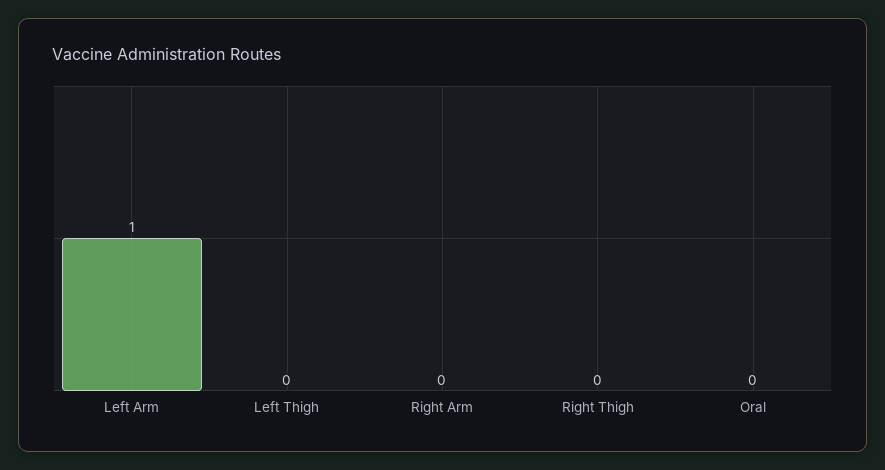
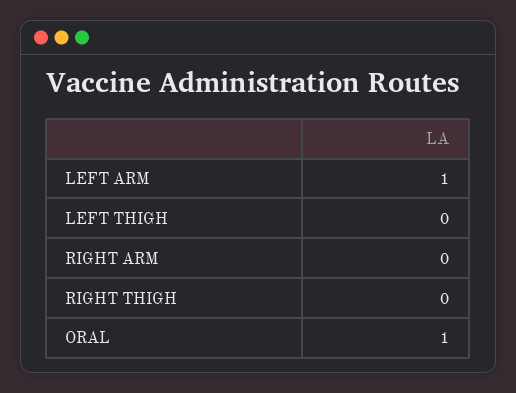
Oral: 0 -> 1

